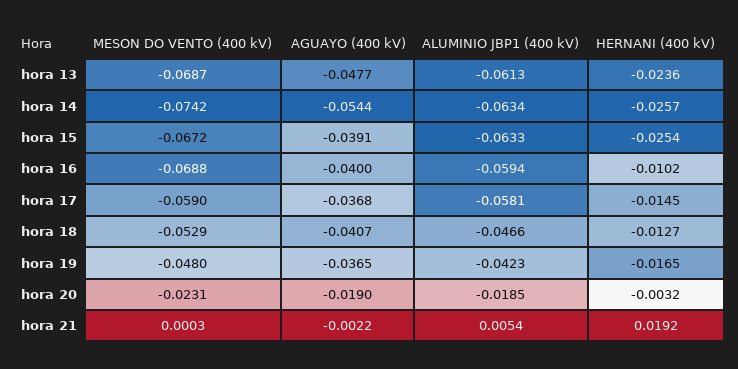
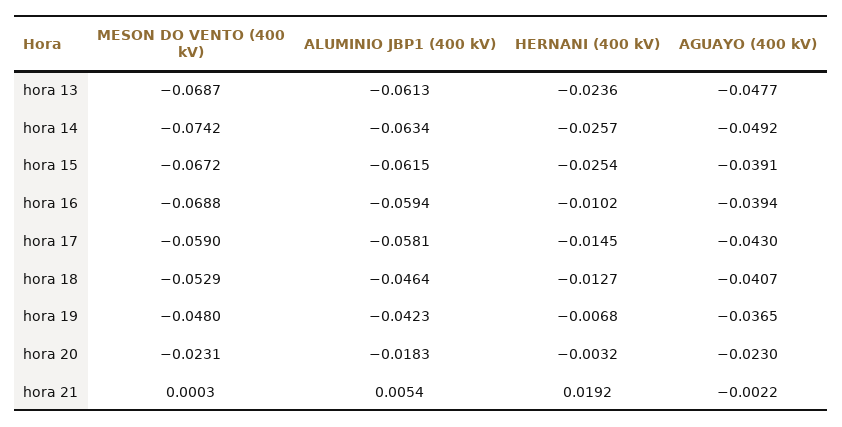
AGUAYO (400 kV), hora 14: -0.0544 -> -0.0492
ALUMINIO JBP1 (400 kV), hora 15: -0.0633 -> -0.0615
AGUAYO (400 kV), hora 16: -0.04 -> -0.0394
AGUAYO (400 kV), hora 17: -0.0368 -> -0.043
ALUMINIO JBP1 (400 kV), hora 18: -0.0466 -> -0.0464
HERNANI (400 kV), hora 19: -0.0165 -> -0.0068
AGUAYO (400 kV), hora 20: -0.019 -> -0.023
ALUMINIO JBP1 (400 kV), hora 20: -0.0185 -> -0.0183

